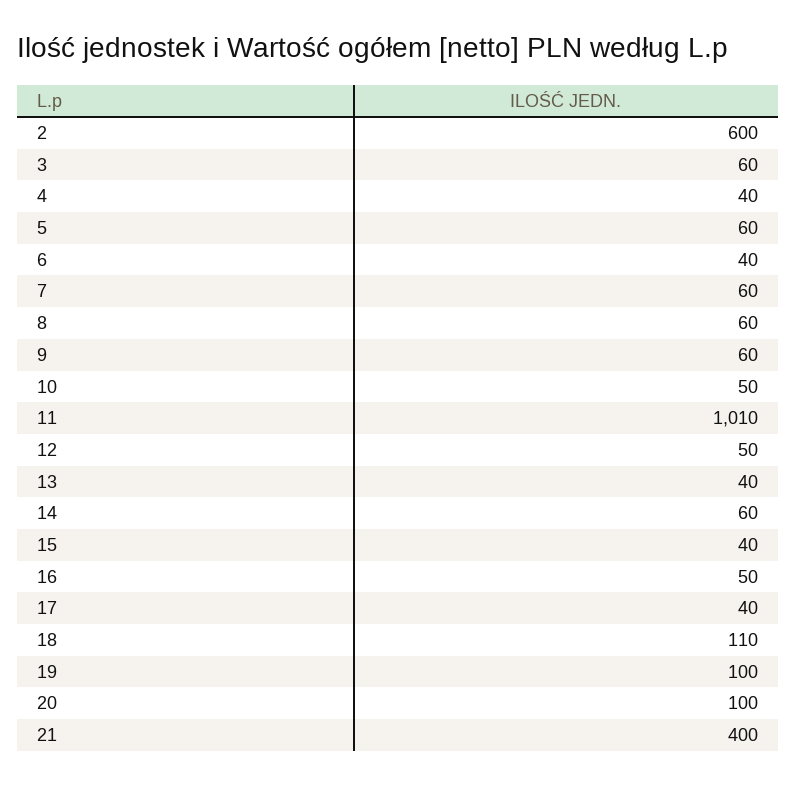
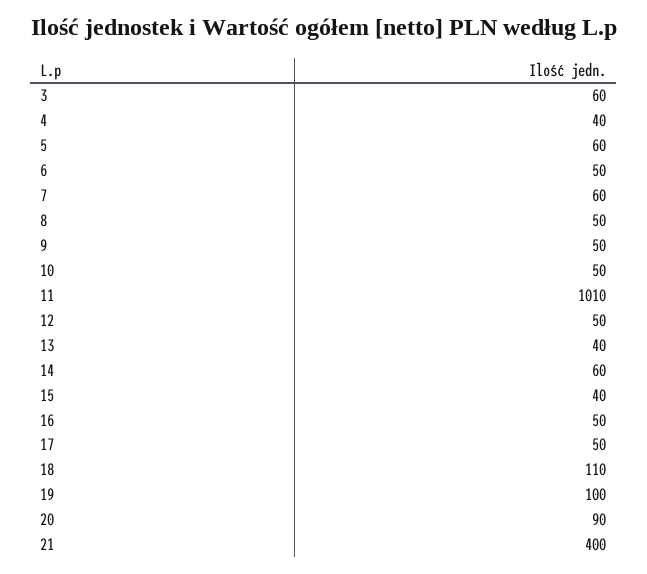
2: 600 -> none
6: 40 -> 50
8: 60 -> 50
9: 60 -> 50
17: 40 -> 50
20: 100 -> 90

